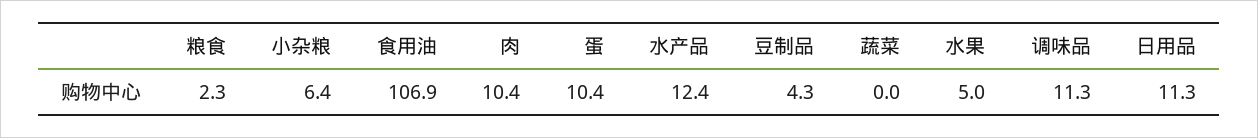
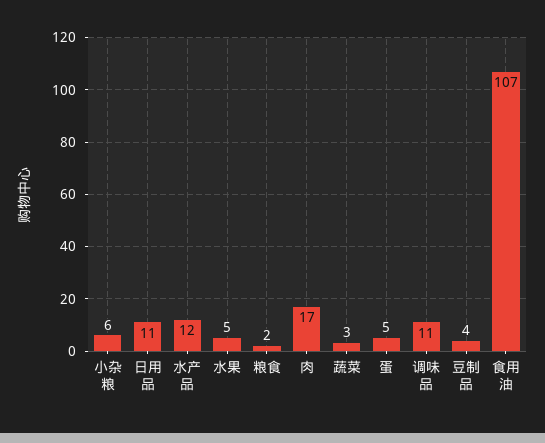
肉: 10.4 -> 17
蛋: 10.4 -> 5
蔬菜: 0 -> 3

